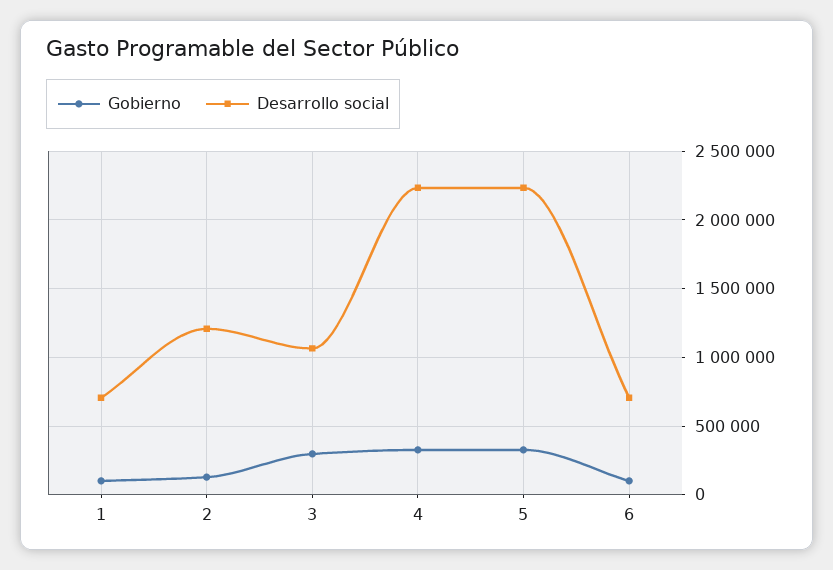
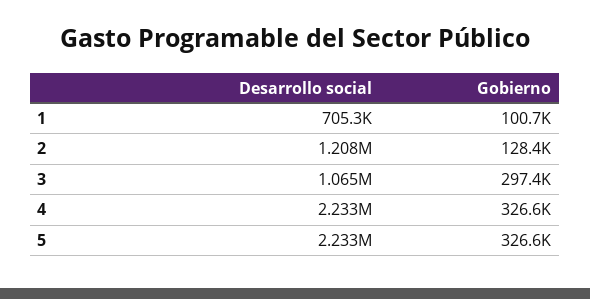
Gobierno, 6: 100000 -> none
Desarrollo social, 6: 700000 -> none

